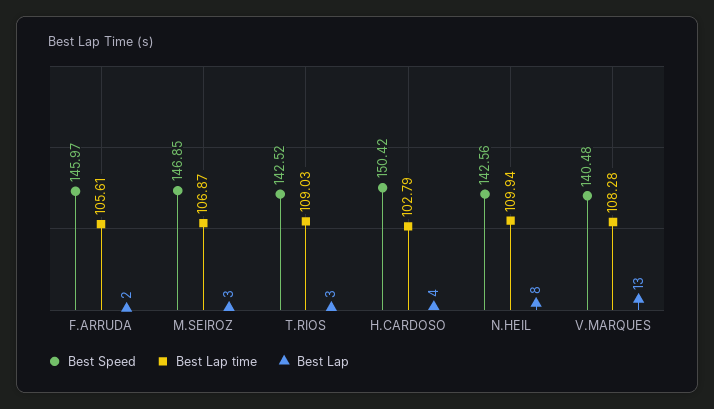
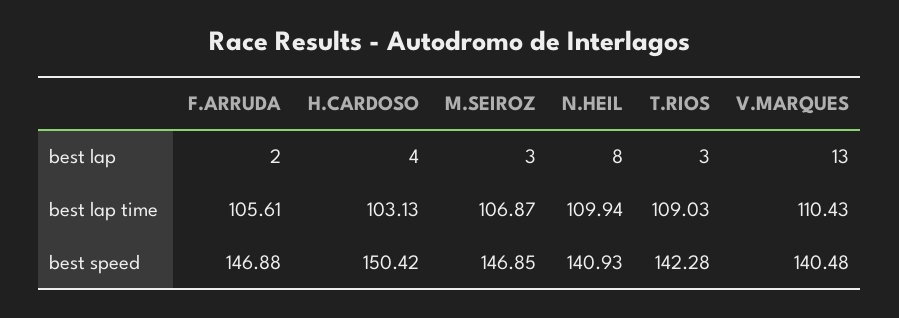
Best Speed, F.ARRUDA: 145.97 -> 146.88
Best Speed, T.RIOS: 142.52 -> 142.28
Best Lap time, H.CARDOSO: 102.79 -> 103.13
Best Speed, N.HEIL: 142.56 -> 140.93
Best Lap time, V.MARQUES: 108.28 -> 110.43

